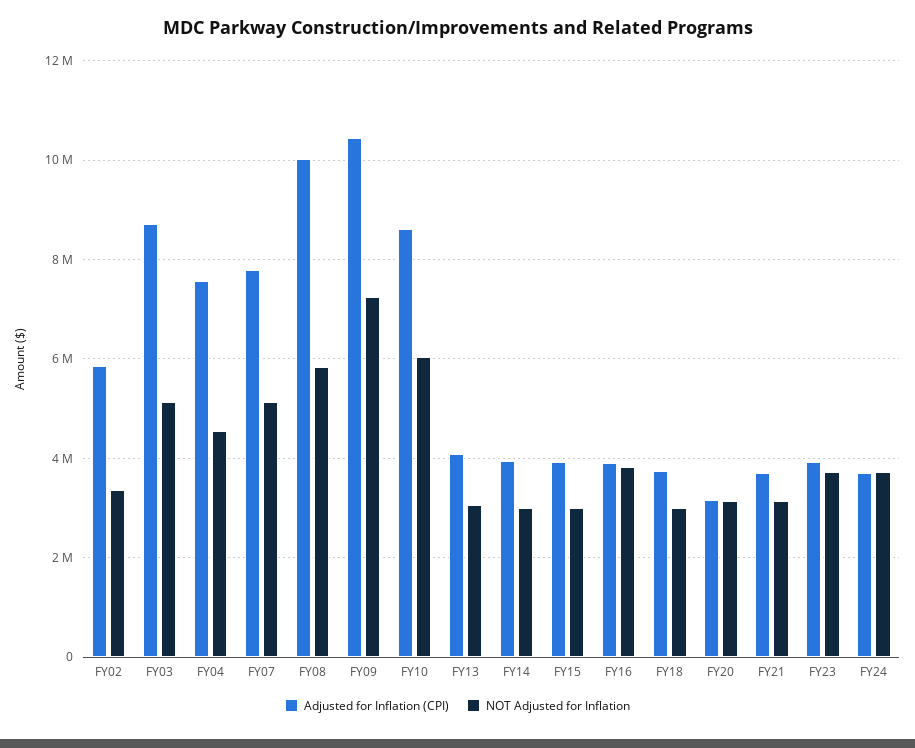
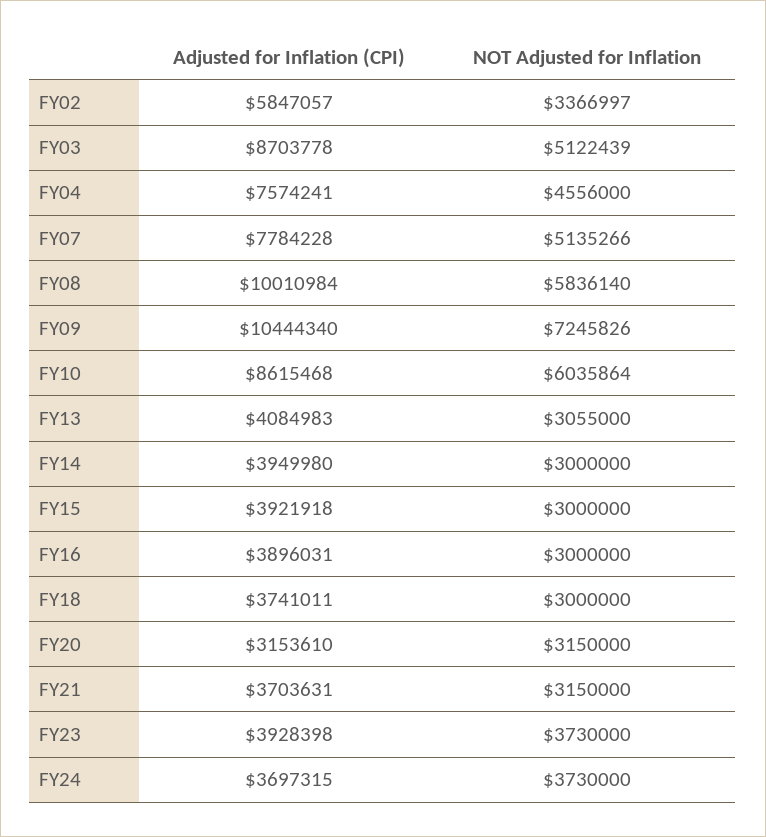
NOT Adjusted for Inflation, FY16: 3800000 -> 3000000

